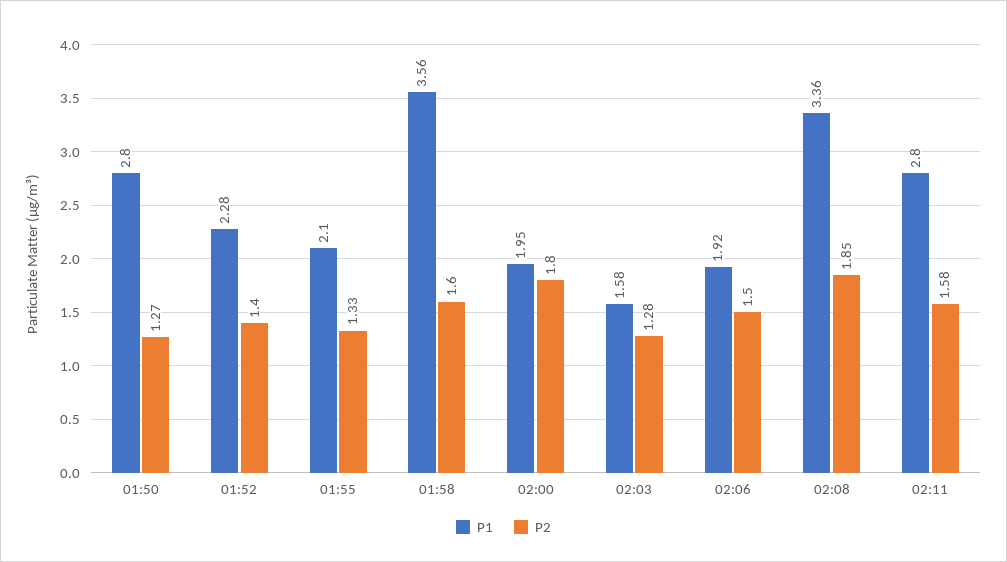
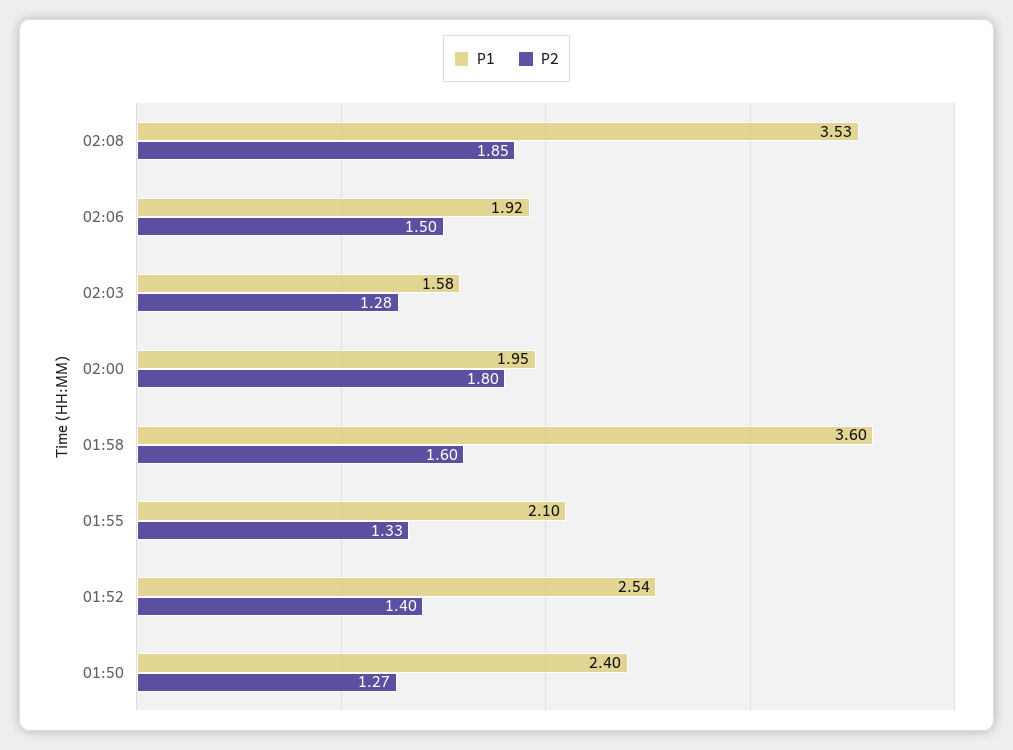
P1, 01:50: 2.8 -> 2.4
P1, 01:52: 2.28 -> 2.54
P1, 01:58: 3.56 -> 3.6
P1, 02:08: 3.36 -> 3.53
P1, 02:11: 2.8 -> none
P2, 02:11: 1.58 -> none

